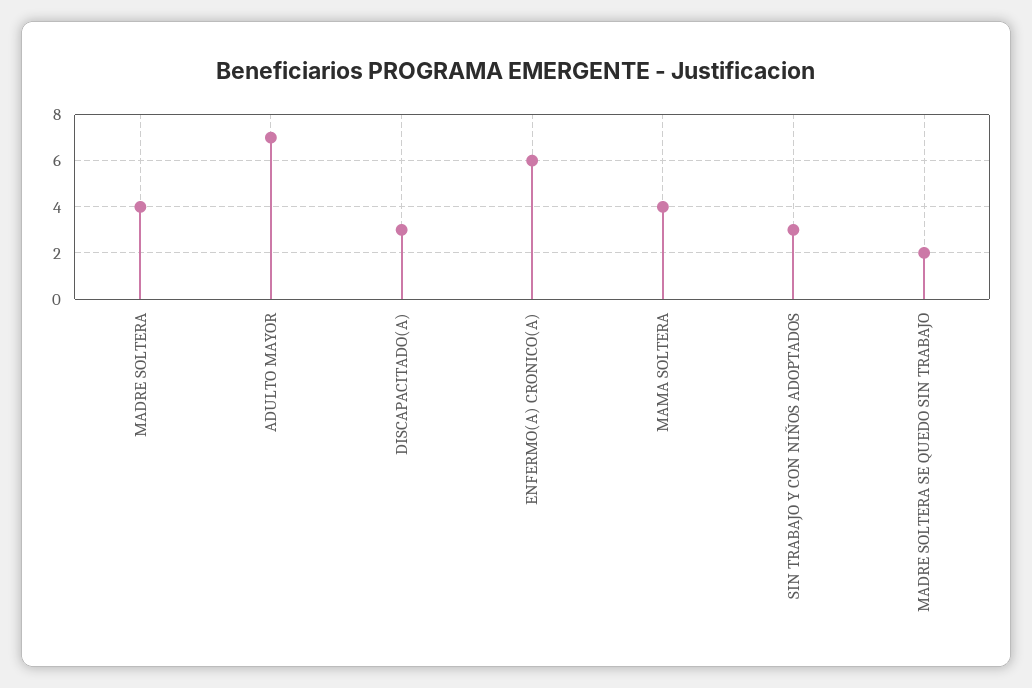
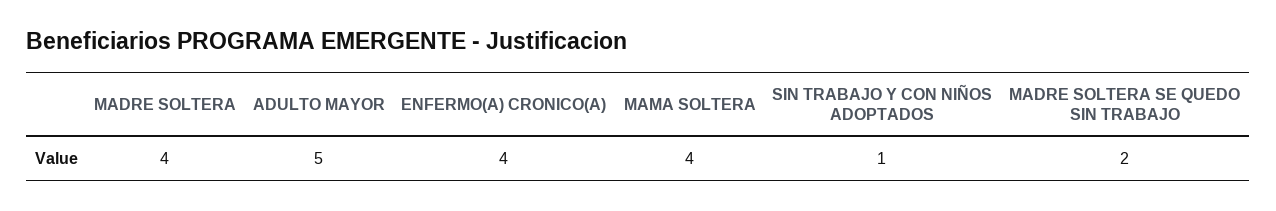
ADULTO MAYOR: 7 -> 5
DISCAPACITADO(A): 3 -> none
ENFERMO(A) CRONICO(A): 6 -> 4
SIN TRABAJO Y CON NIÑOS ADOPTADOS: 3 -> 1

